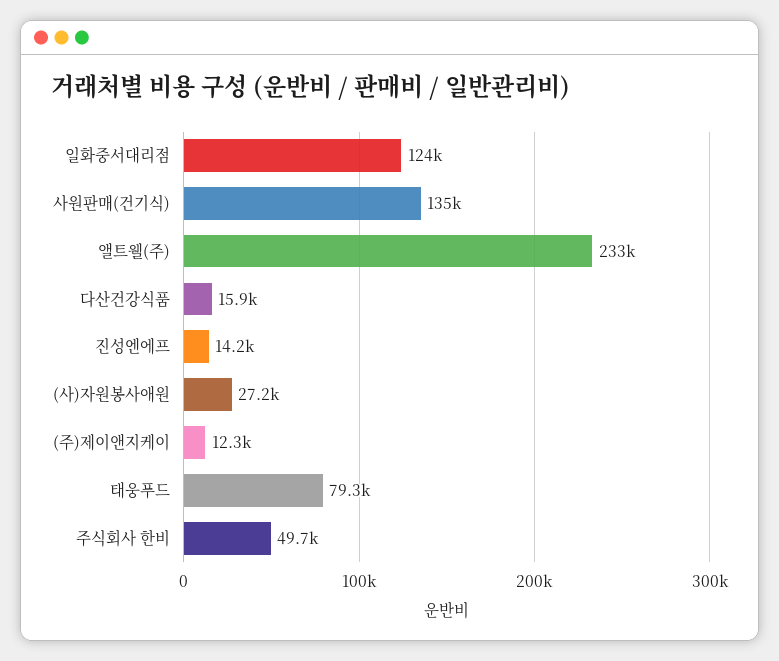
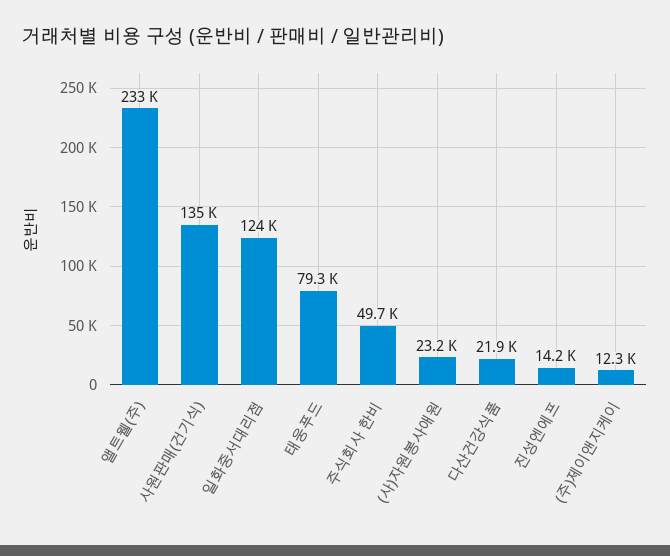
다산건강식품: 15900 -> 21900
(사)자원봉사애원: 27200 -> 23200

